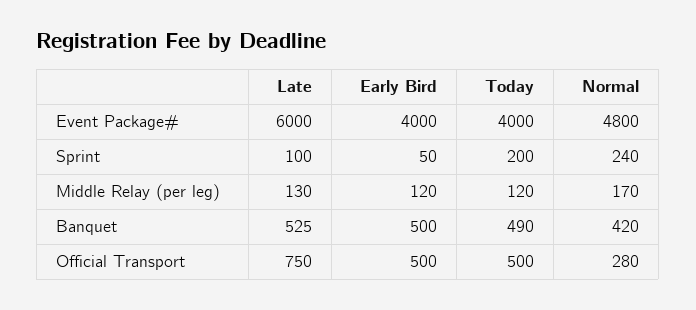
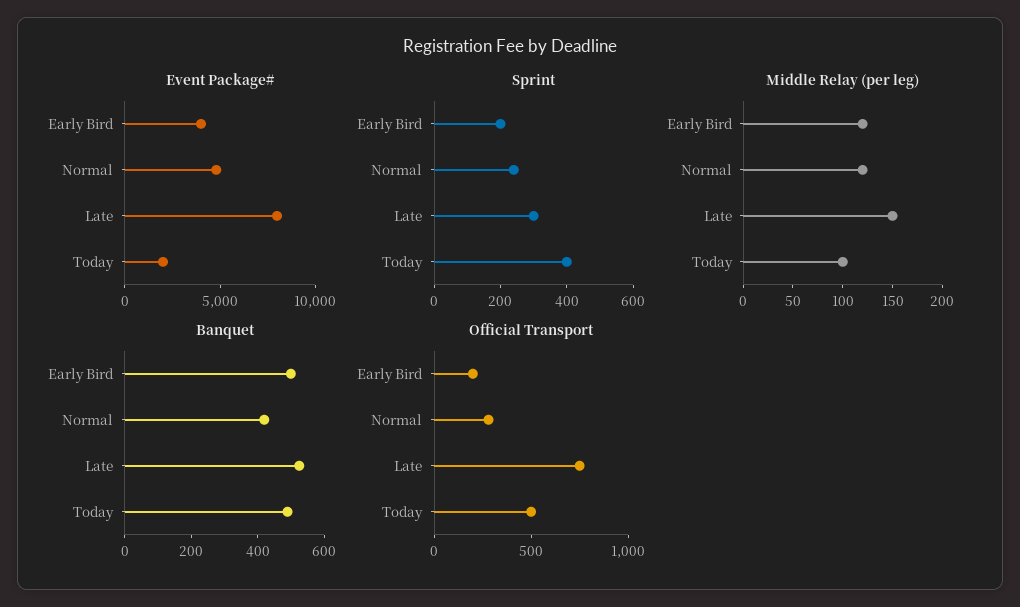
Event Package#, Late: 6000 -> 8000
Event Package#, Today: 4000 -> 2000
Sprint, Late: 100 -> 300
Sprint, Early Bird: 50 -> 200
Sprint, Today: 200 -> 400
Middle Relay (per leg), Late: 130 -> 150
Middle Relay (per leg), Today: 120 -> 100
Middle Relay (per leg), Normal: 170 -> 120
Official Transport, Early Bird: 500 -> 200

